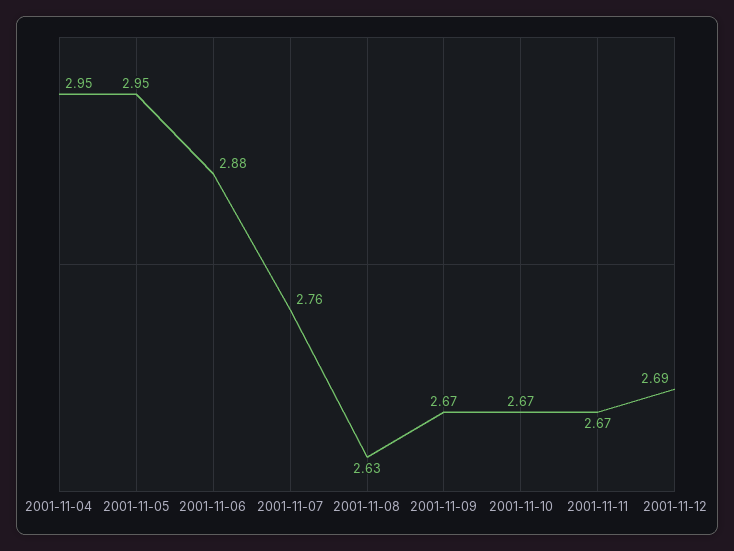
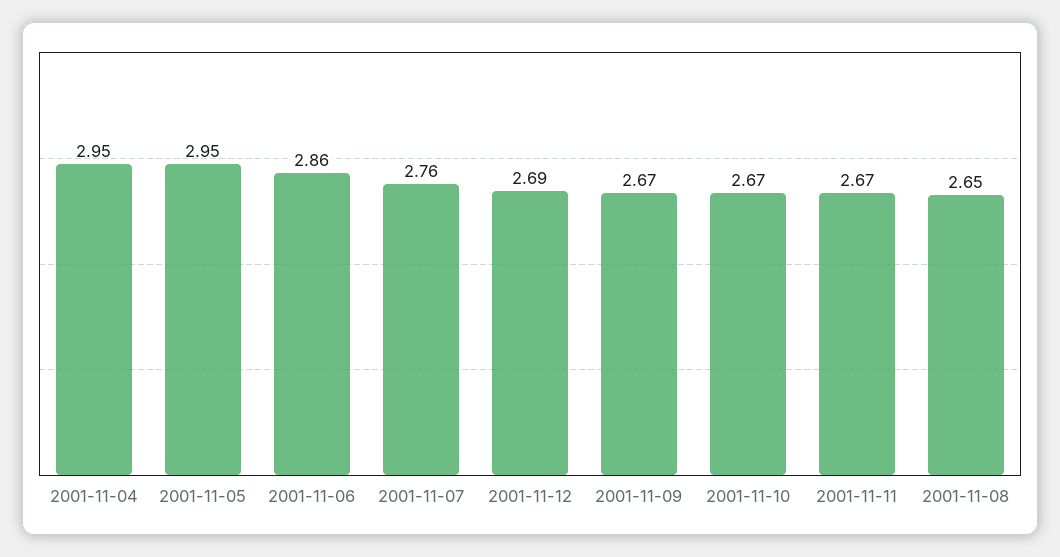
2001-11-06: 2.88 -> 2.86
2001-11-08: 2.63 -> 2.65

